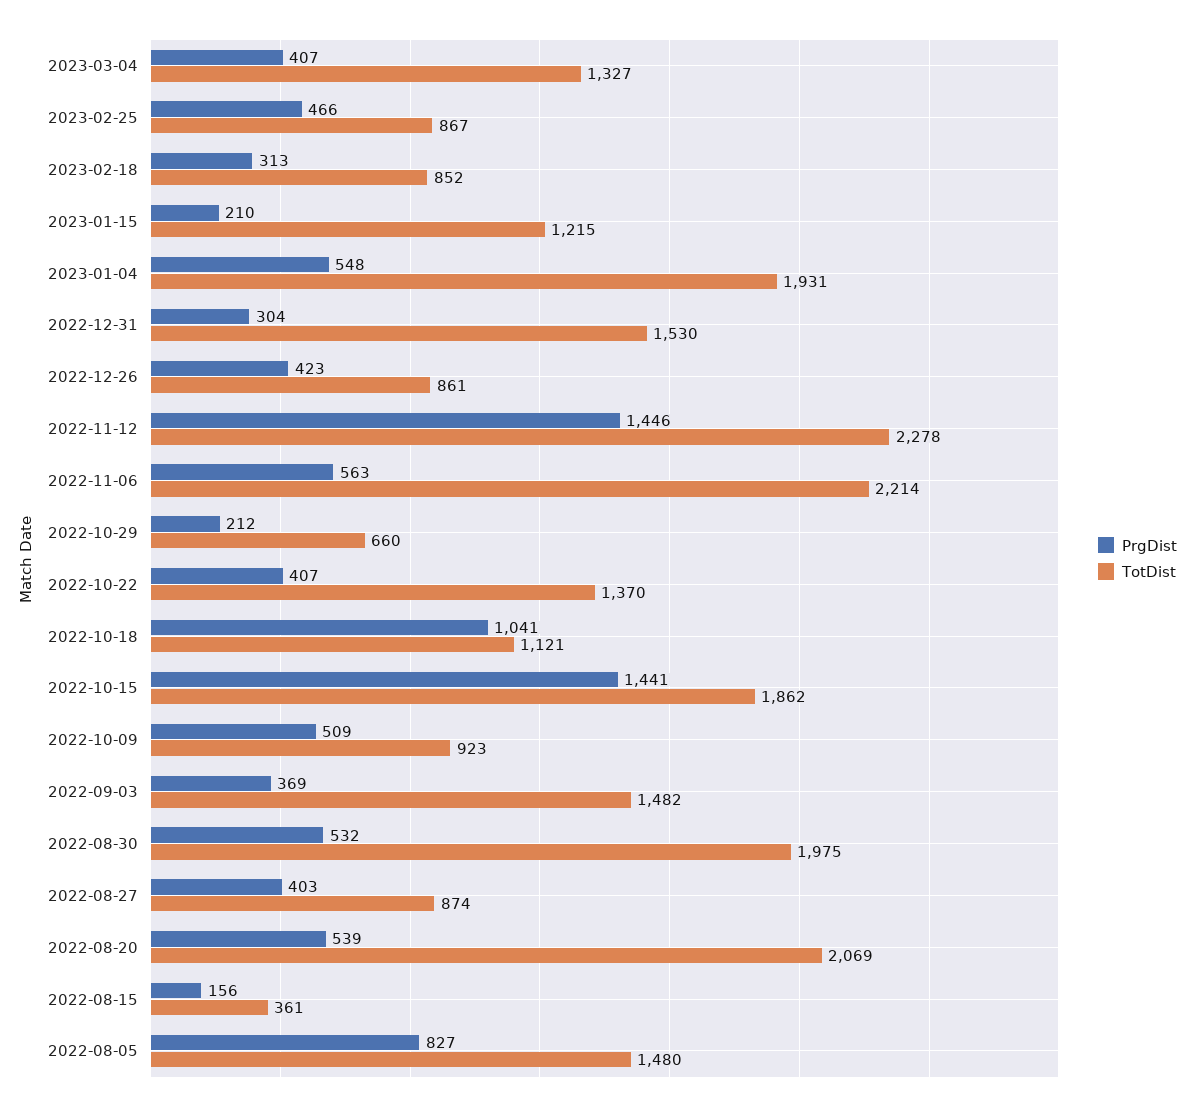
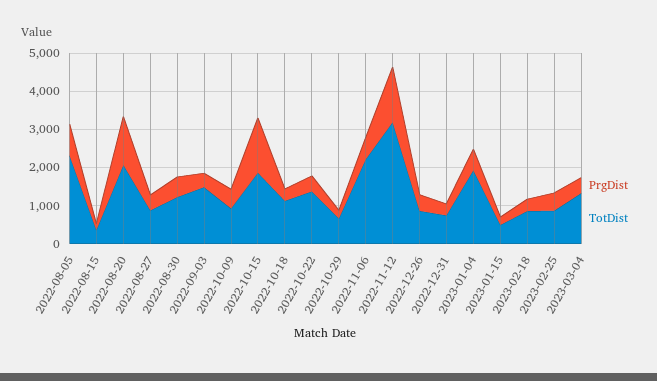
TotDist, 2023-01-15: 1215 -> 500
TotDist, 2022-12-31: 1530 -> 750
TotDist, 2022-11-12: 2278 -> 3250
PrgDist, 2022-10-18: 1041 -> 250
TotDist, 2022-08-30: 1975 -> 1250
PrgDist, 2022-08-20: 539 -> 1250
TotDist, 2022-08-05: 1480 -> 2250

